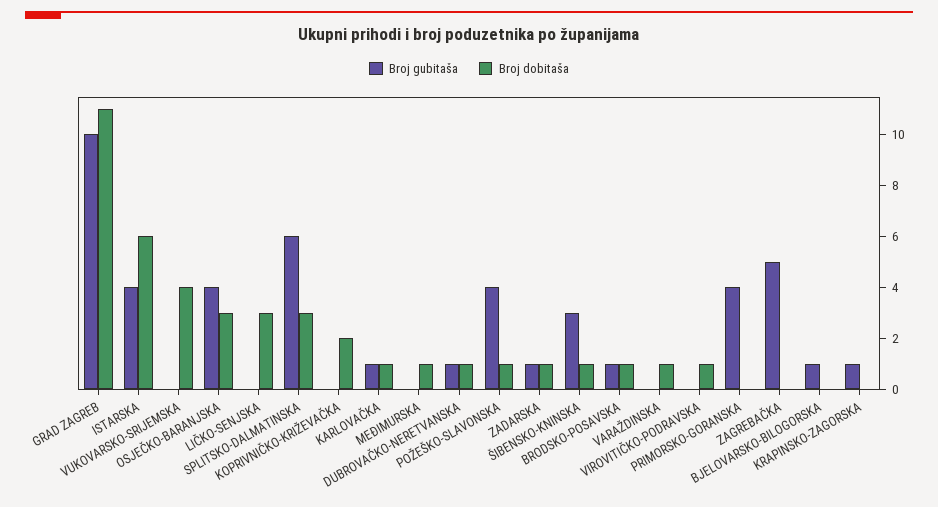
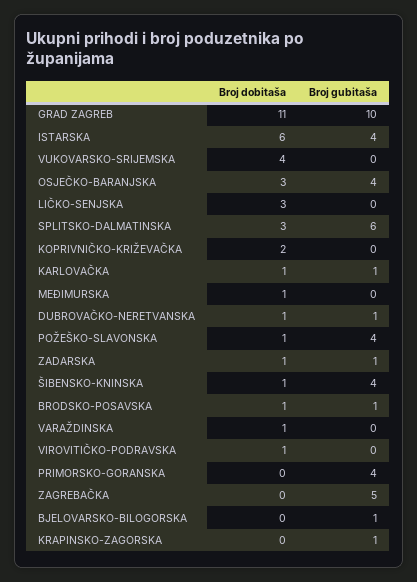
Broj gubitaša, ŠIBENSKO-KNINSKA: 3 -> 4

